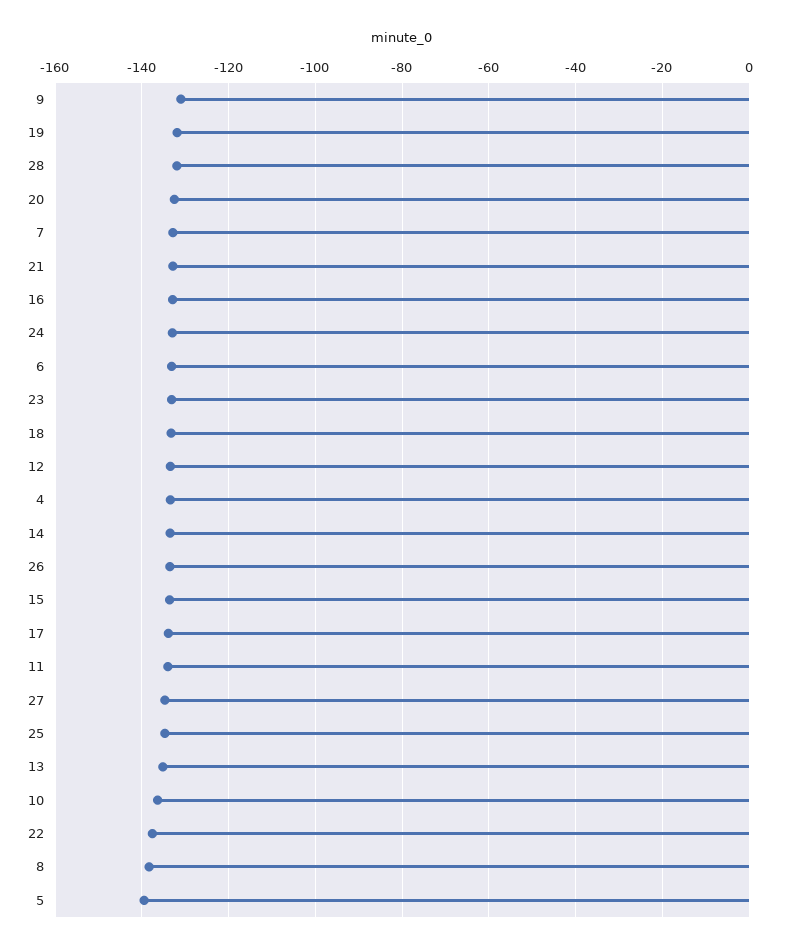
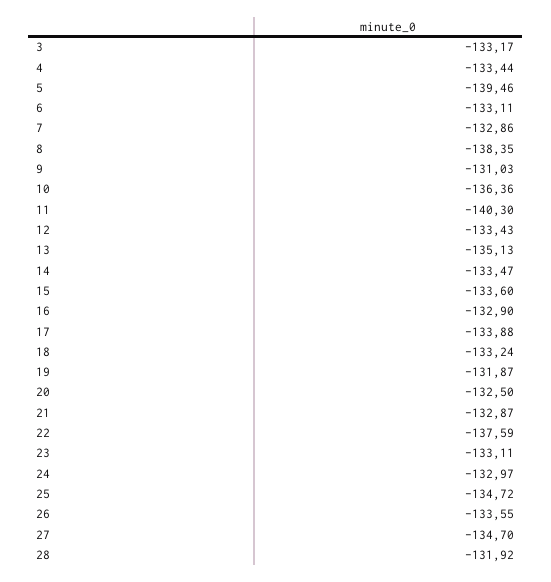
11: -134 -> -140.3
3: none -> -133.17

